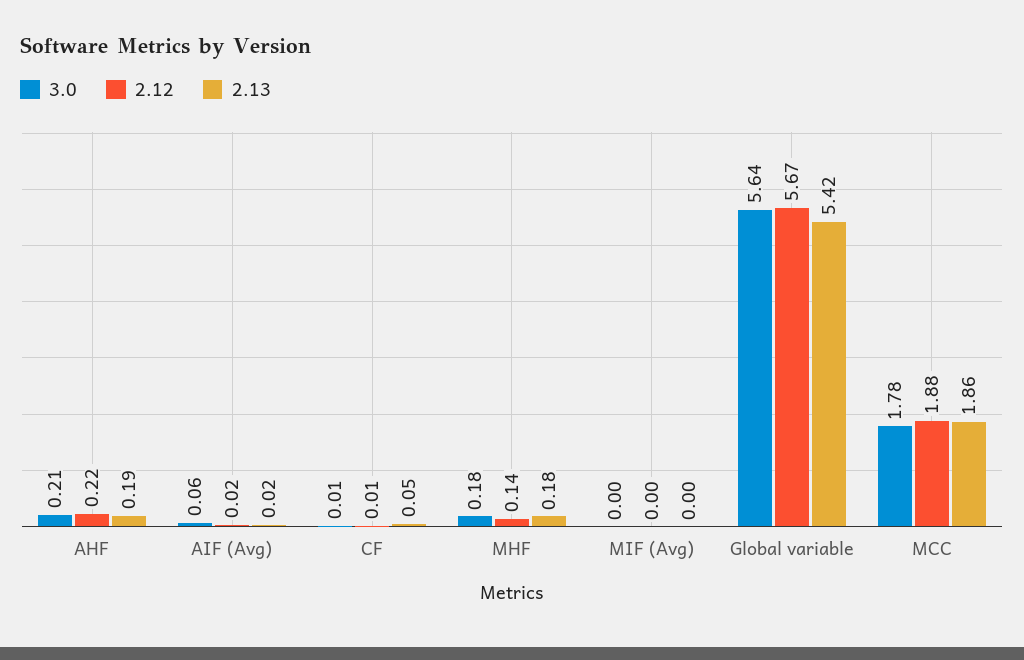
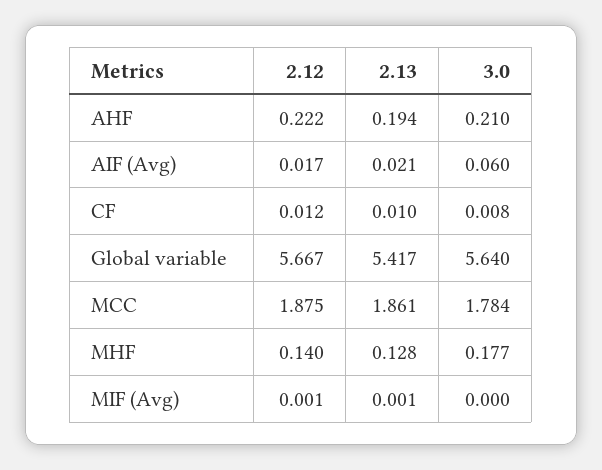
2.13, CF: 0.05 -> 0.01
2.13, MHF: 0.18 -> 0.128

